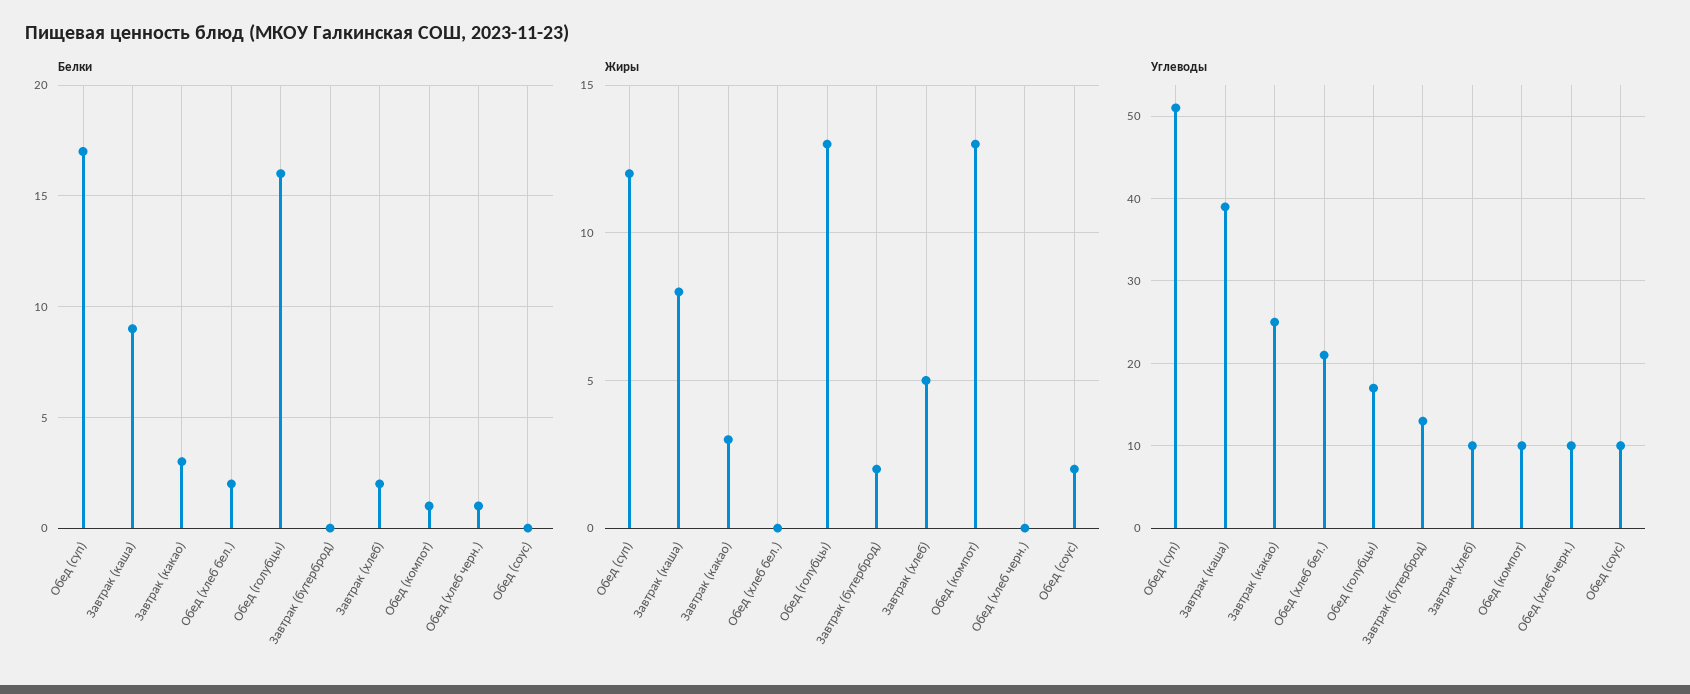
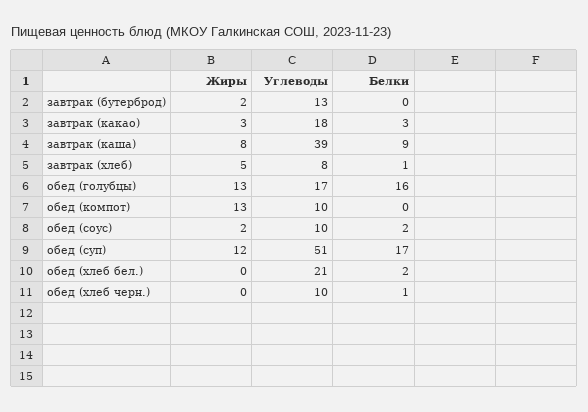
Белки, Завтрак (хлеб): 2 -> 1
Белки, Обед (компот): 1 -> 0
Белки, Обед (соус): 0 -> 2
Углеводы, Завтрак (какао): 25 -> 18
Углеводы, Завтрак (хлеб): 10 -> 8

